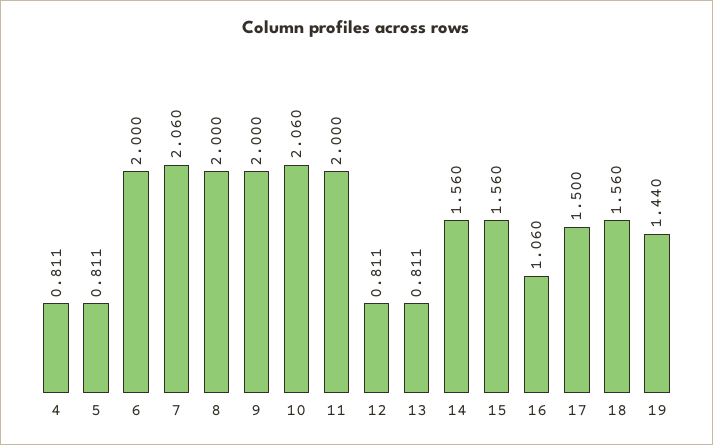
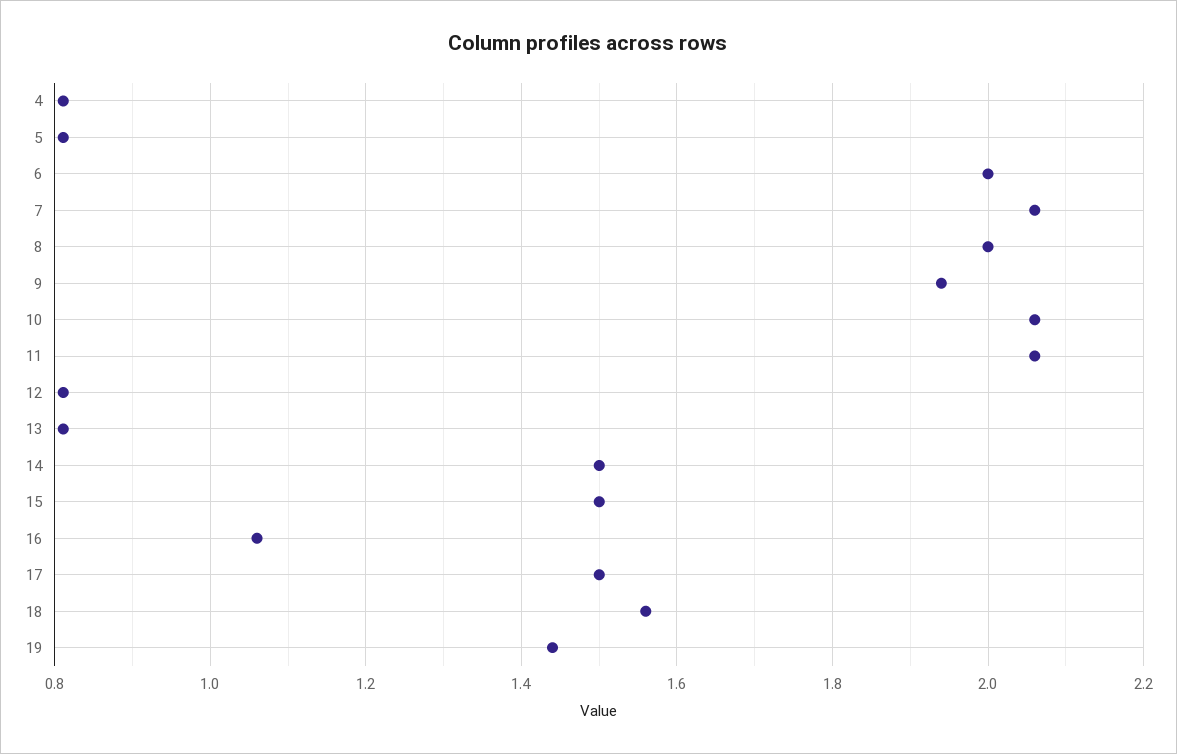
9: 2 -> 1.94
11: 2 -> 2.06
14: 1.56 -> 1.5
15: 1.56 -> 1.5

